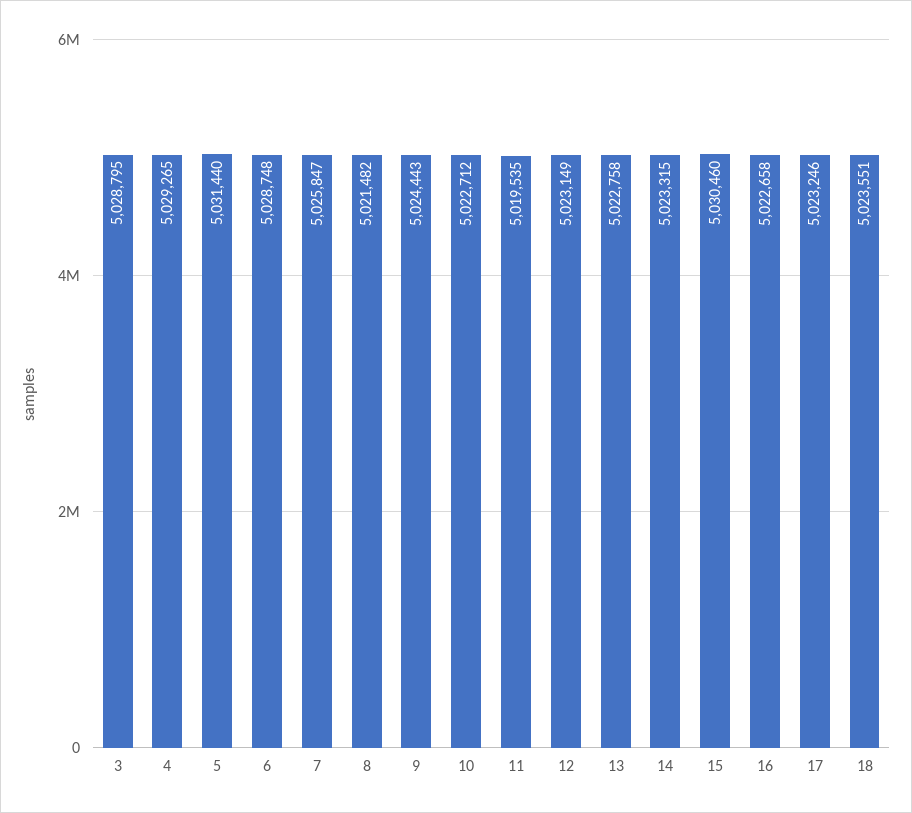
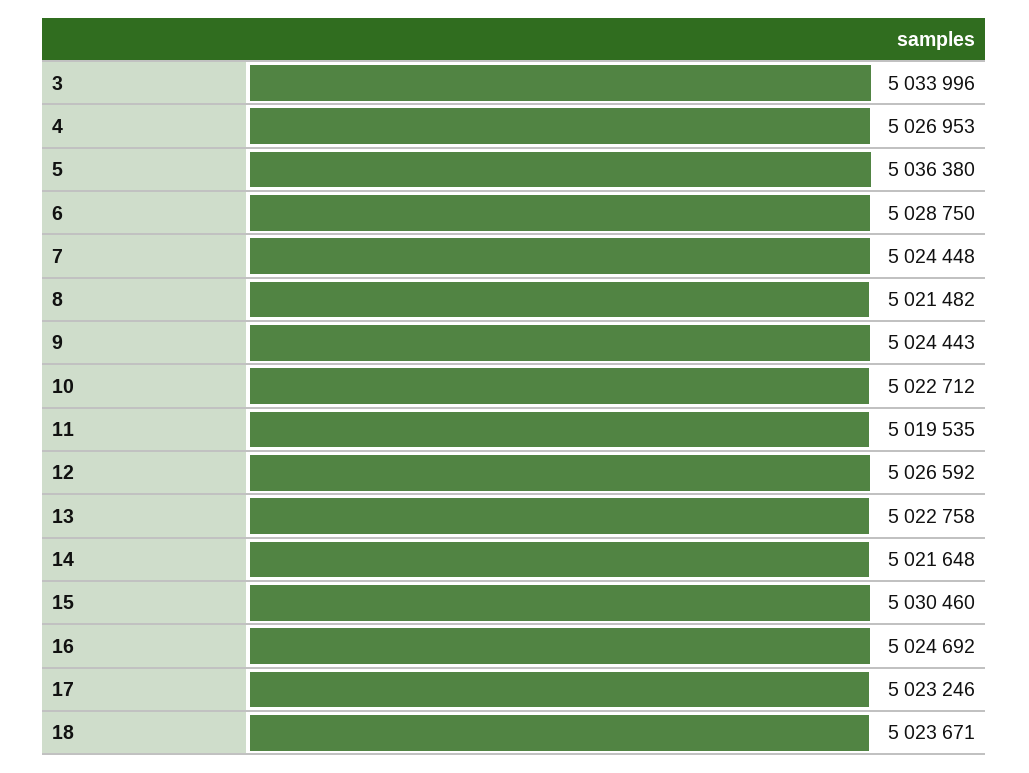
3: 5028795 -> 5033996
4: 5029265 -> 5026953
5: 5031440 -> 5036380
6: 5028748 -> 5028750
7: 5025847 -> 5024448
12: 5023149 -> 5026592
14: 5023315 -> 5021648
16: 5022658 -> 5024692
18: 5023551 -> 5023671

